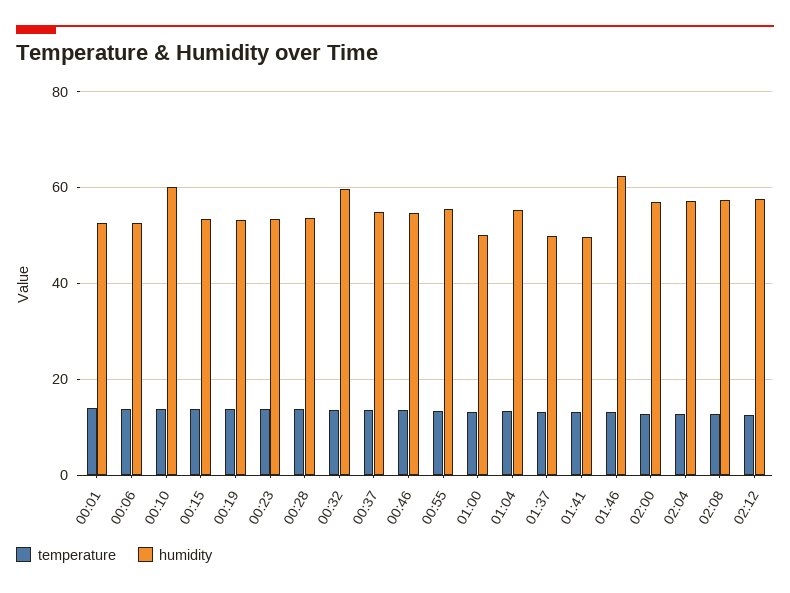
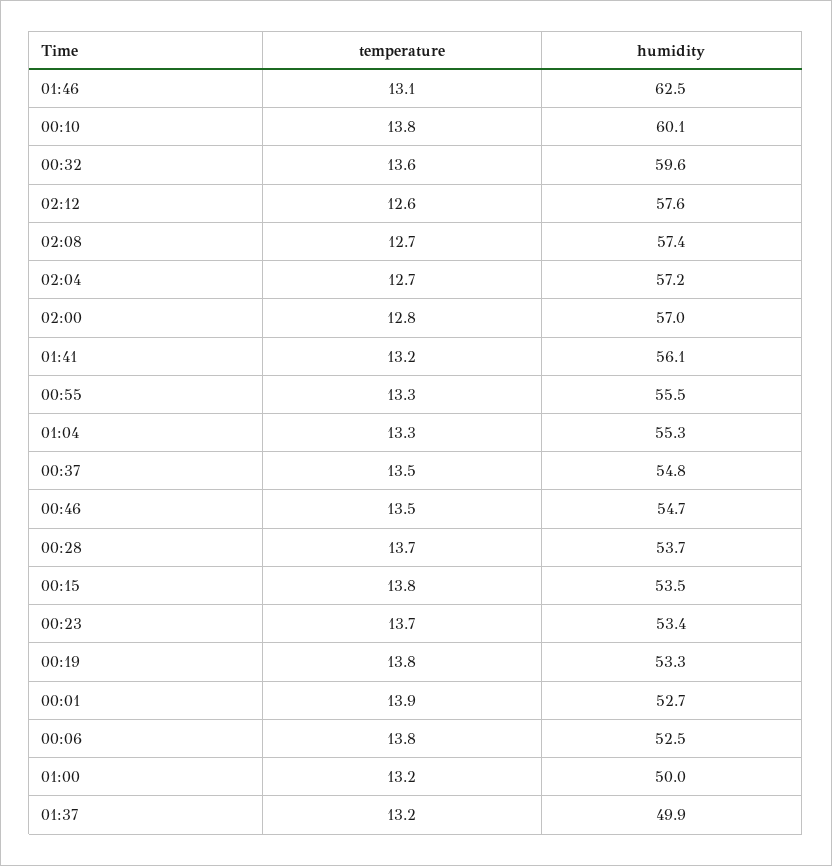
humidity, 01:41: 50 -> 56.1

